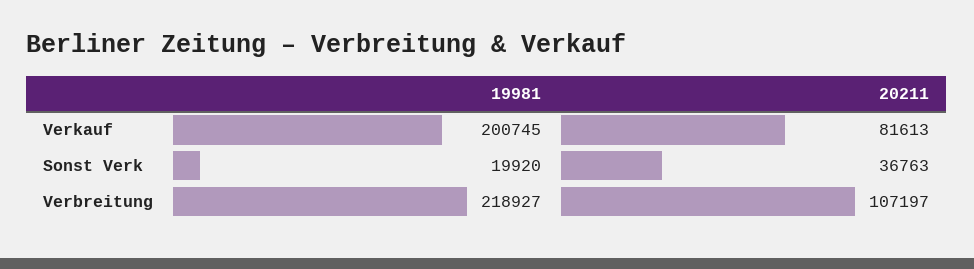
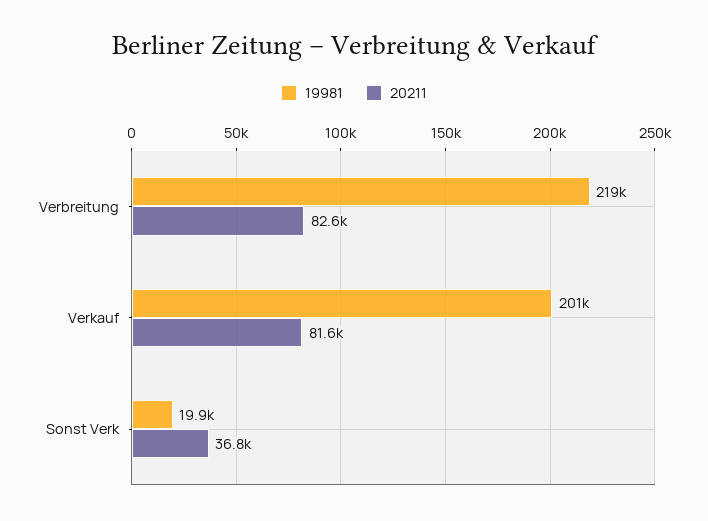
20211, Verbreitung: 107197 -> 82600

